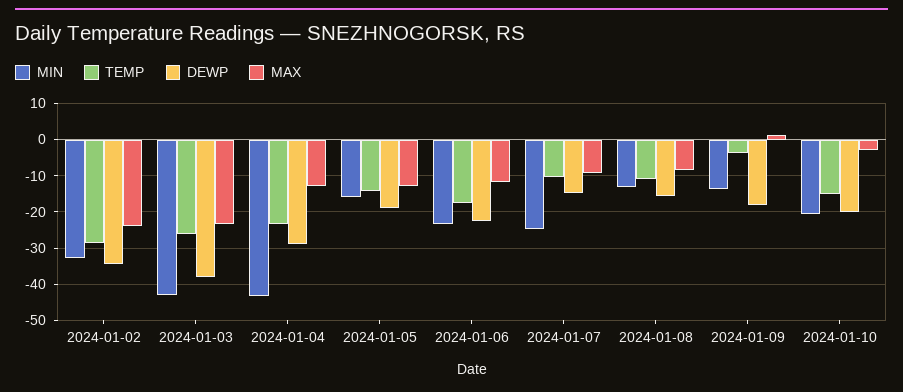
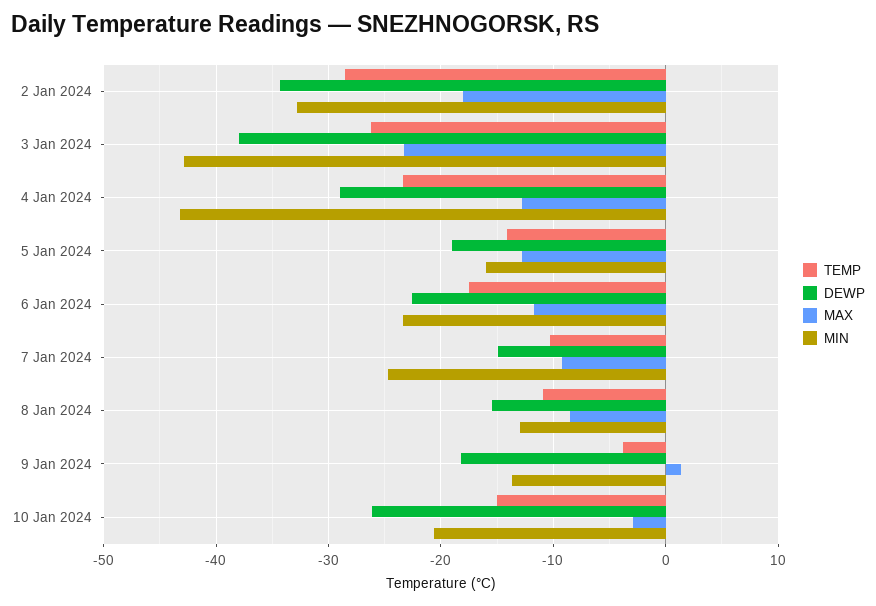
MAX, 2024-01-02: -24 -> -18
DEWP, 2024-01-10: -20 -> -26

